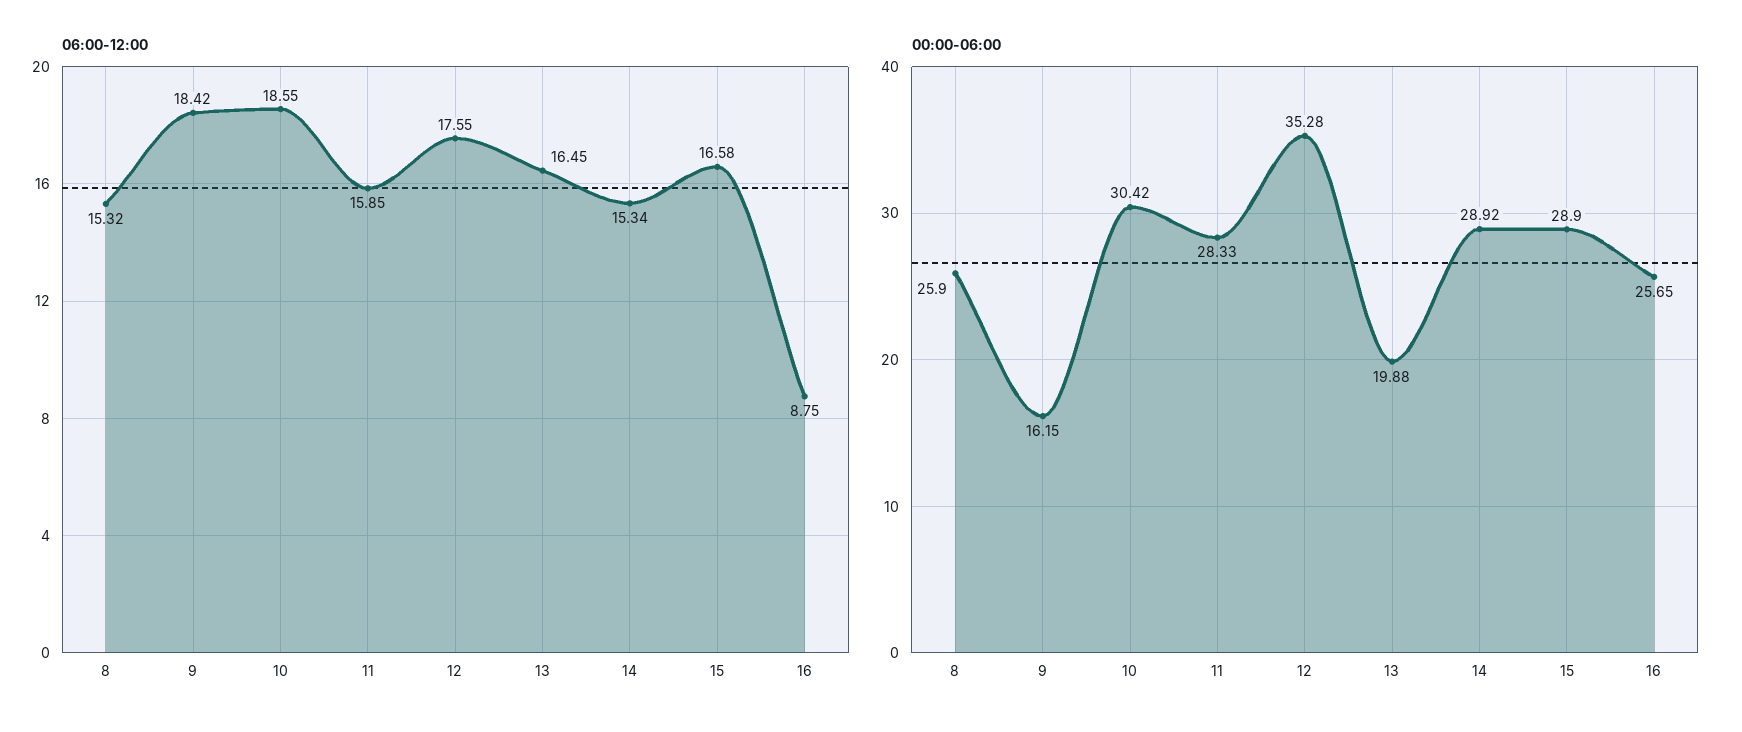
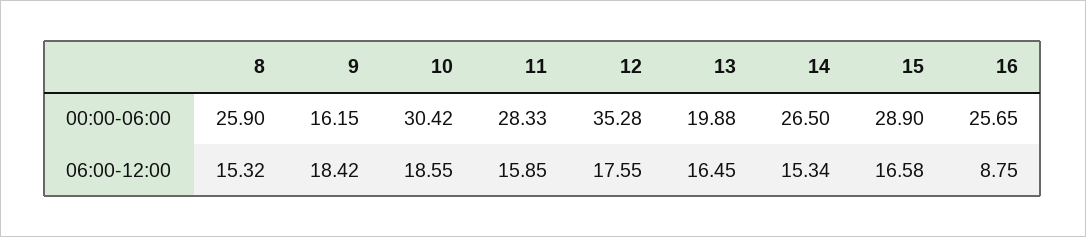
00:00-06:00, 14: 28.92 -> 26.5

